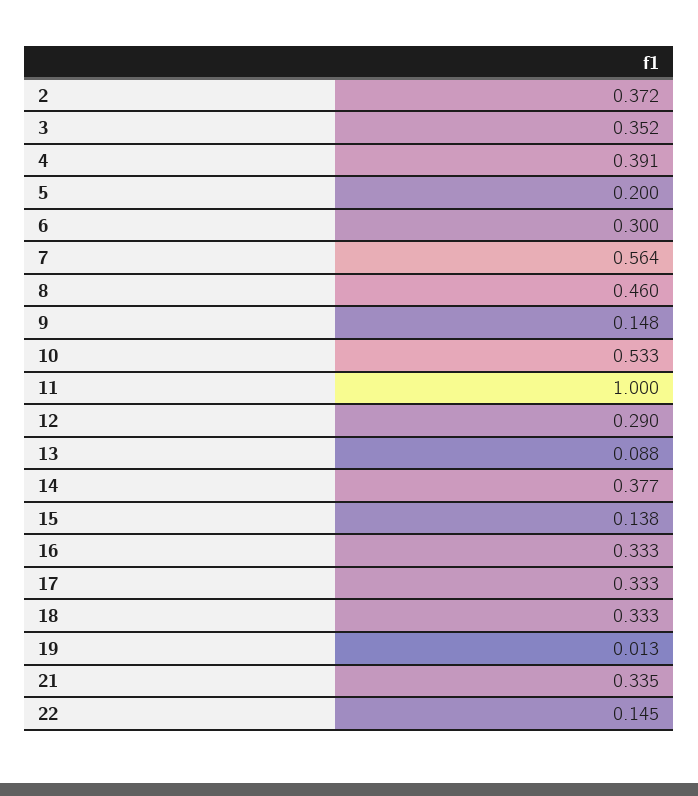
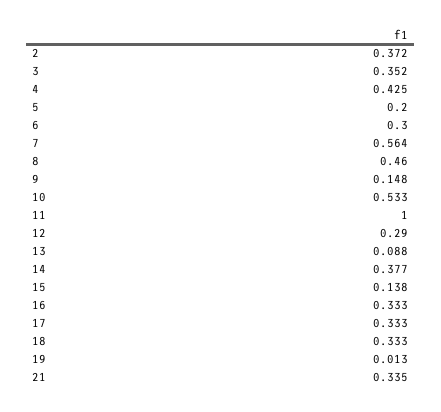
4: 0.391 -> 0.425
22: 0.145 -> none

